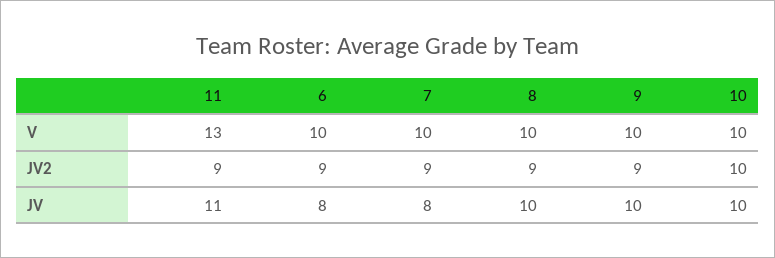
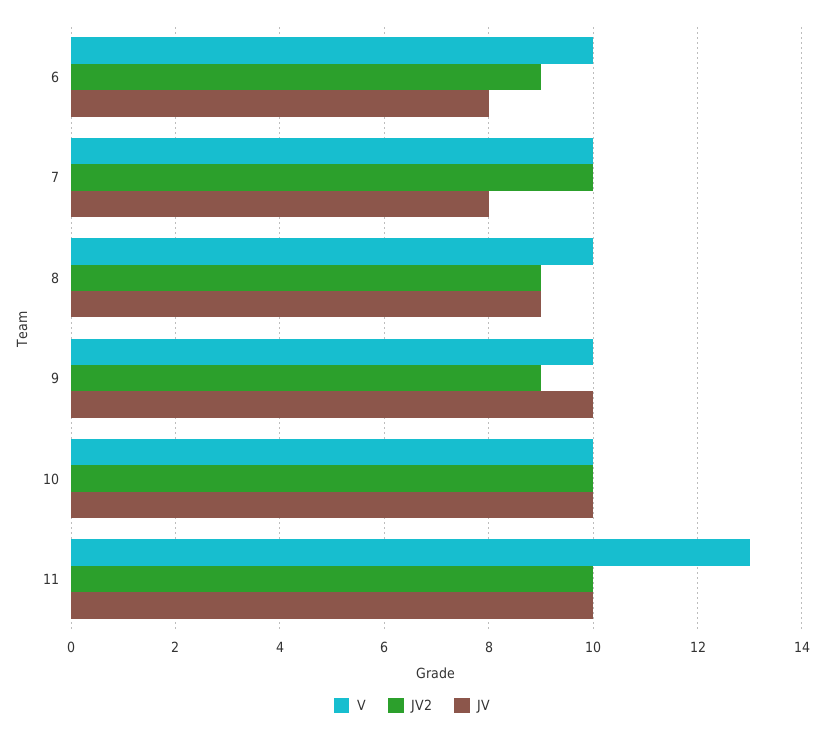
JV2, 11: 9 -> 10
JV2, 7: 9 -> 10
JV, 11: 11 -> 10
JV, 8: 10 -> 9

